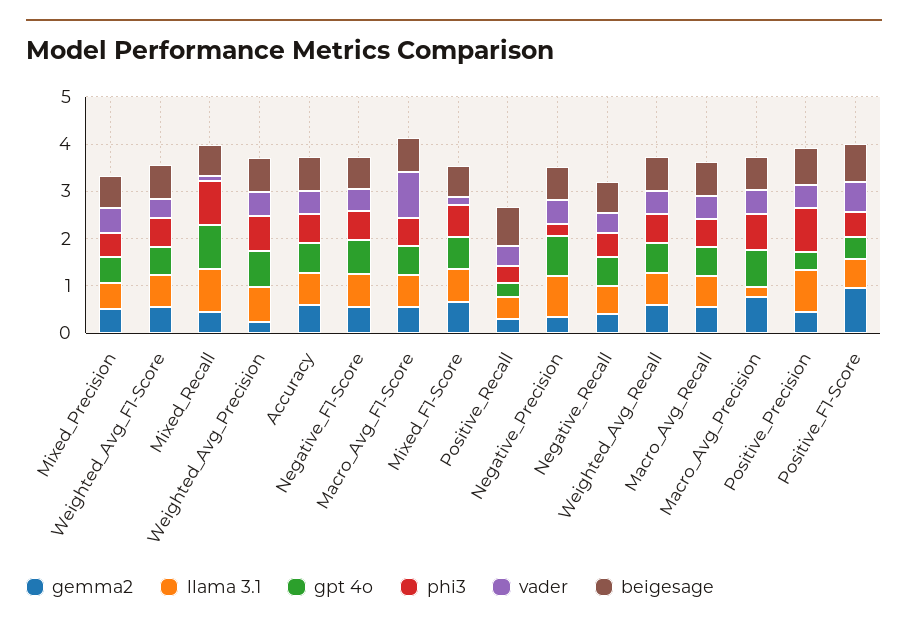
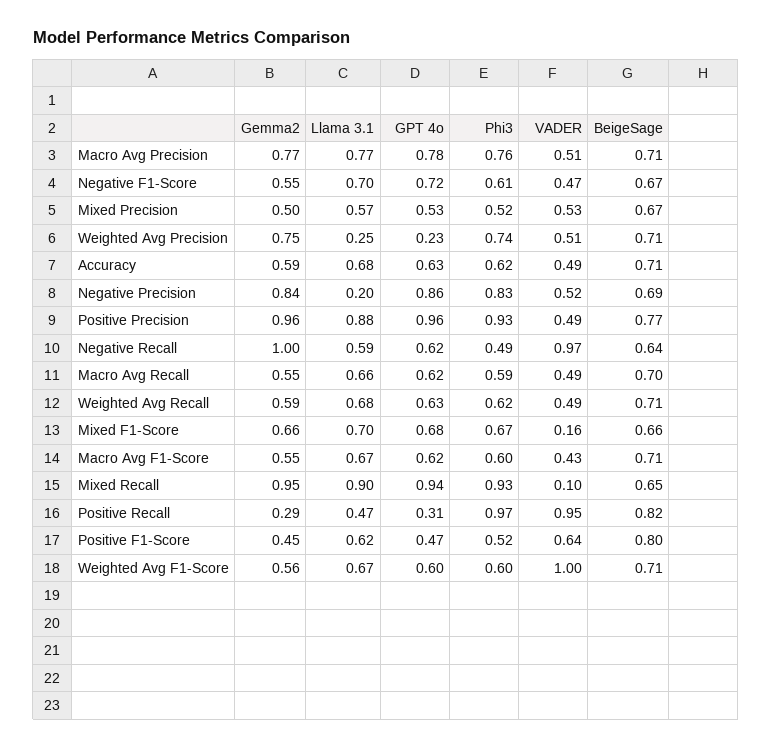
vader, Weighted_Avg_F1-Score: 0.4 -> 1
gemma2, Mixed_Recall: 0.4 -> 0.95
gemma2, Weighted_Avg_Precision: 0.2 -> 0.75
llama 3.1, Weighted_Avg_Precision: 0.8 -> 0.25
gpt 4o, Weighted_Avg_Precision: 0.8 -> 0.23
vader, Macro_Avg_F1-Score: 1 -> 0.43
phi3, Positive_Recall: 0.4 -> 0.97
vader, Positive_Recall: 0.4 -> 0.95
gemma2, Negative_Precision: 0.4 -> 0.84
llama 3.1, Negative_Precision: 0.8 -> 0.2
phi3, Negative_Precision: 0.2 -> 0.83
gemma2, Negative_Recall: 0.4 -> 1
vader, Negative_Recall: 0.4 -> 0.97
llama 3.1, Macro_Avg_Precision: 0.2 -> 0.77
gemma2, Positive_Precision: 0.4 -> 0.96
gpt 4o, Positive_Precision: 0.4 -> 0.96
gemma2, Positive_F1-Score: 1 -> 0.45

